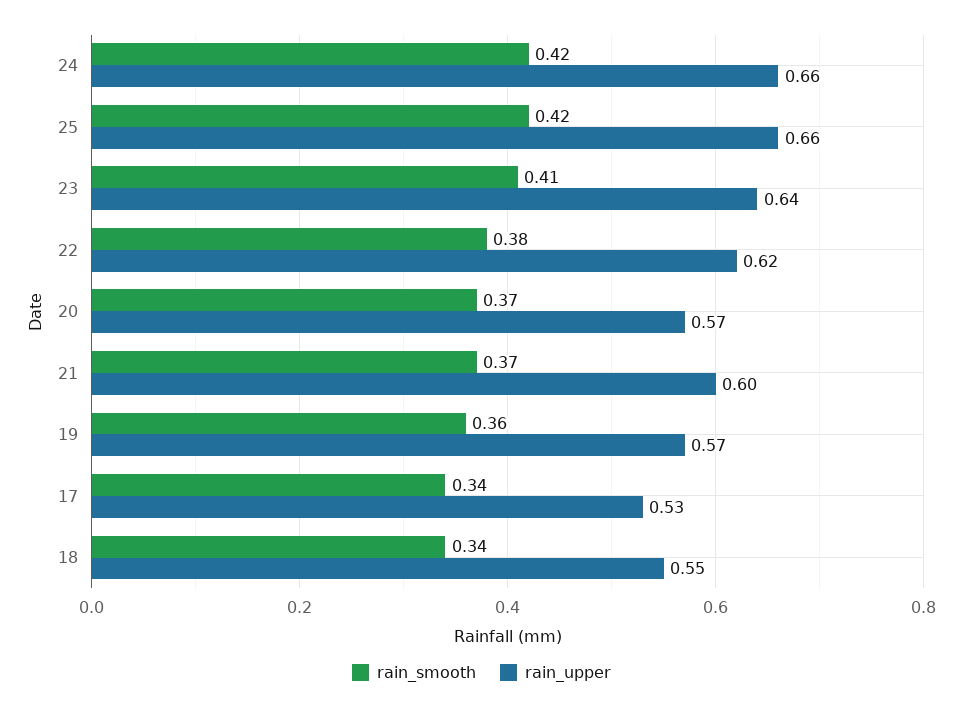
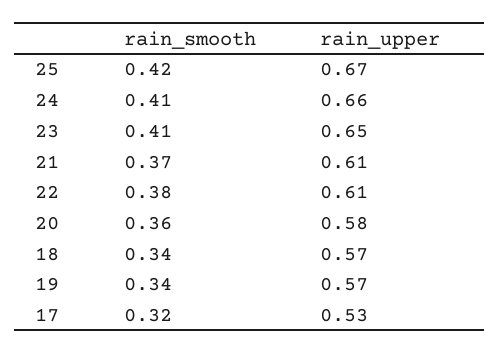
rain_smooth, 24: 0.42 -> 0.41
rain_upper, 25: 0.66 -> 0.67
rain_upper, 23: 0.64 -> 0.65
rain_upper, 22: 0.62 -> 0.61
rain_smooth, 20: 0.37 -> 0.36
rain_upper, 20: 0.57 -> 0.58
rain_upper, 21: 0.6 -> 0.61
rain_smooth, 19: 0.36 -> 0.34
rain_smooth, 17: 0.34 -> 0.32
rain_upper, 18: 0.55 -> 0.57

